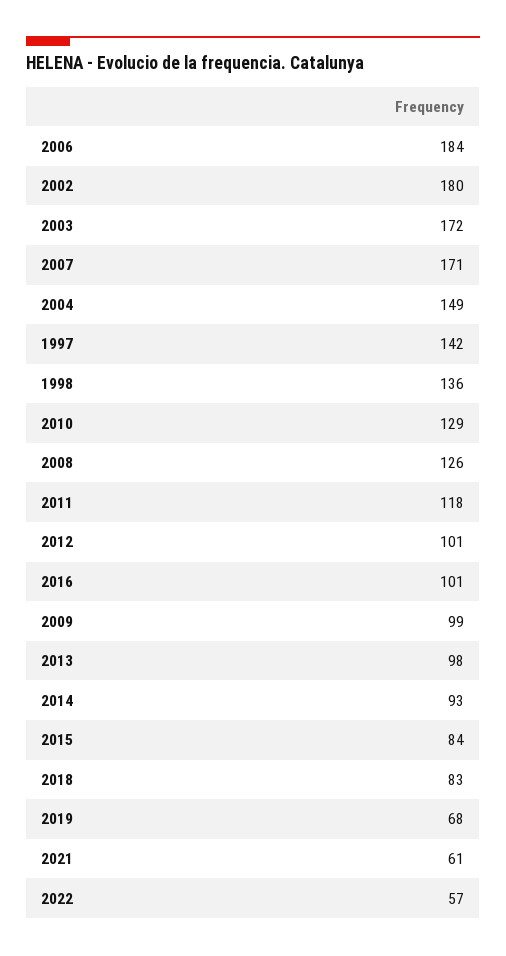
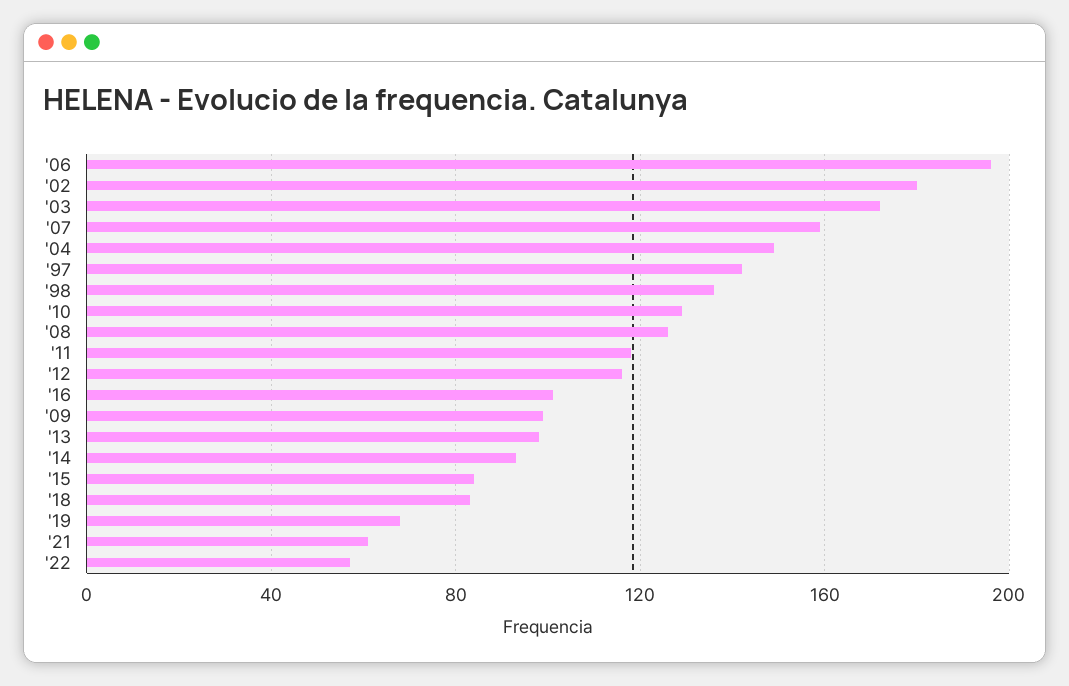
2006: 184 -> 195
2007: 171 -> 160
2012: 101 -> 115

